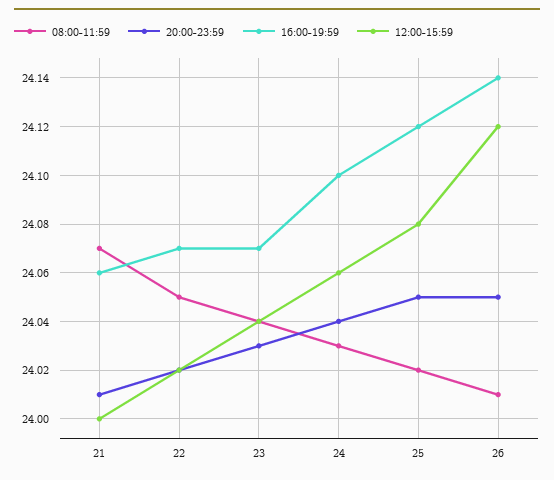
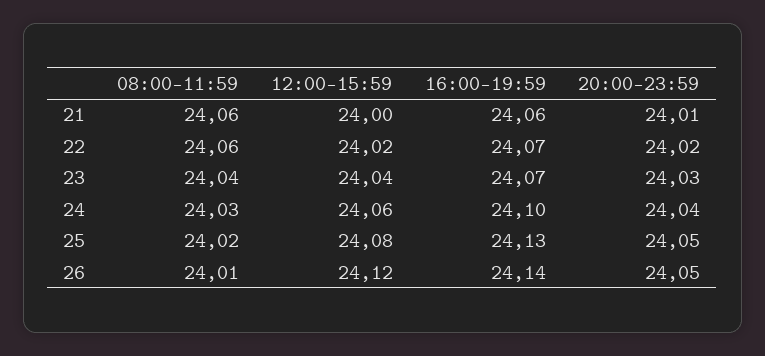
08:00-11:59, 21: 24.07 -> 24.06
08:00-11:59, 22: 24.05 -> 24.06
16:00-19:59, 25: 24.12 -> 24.13

